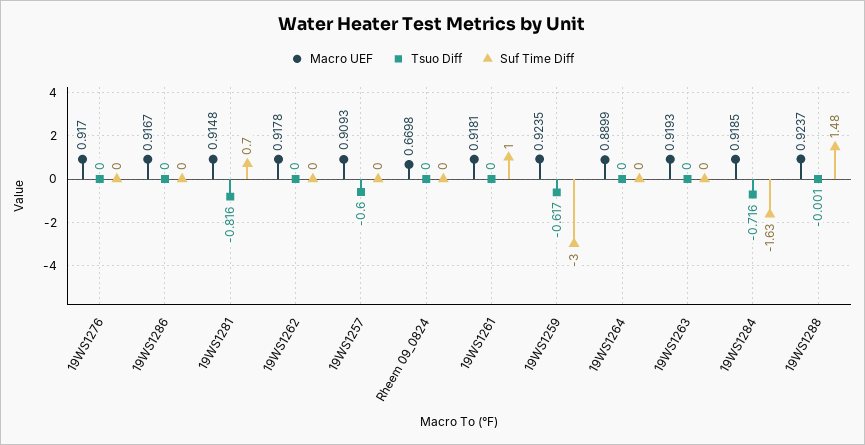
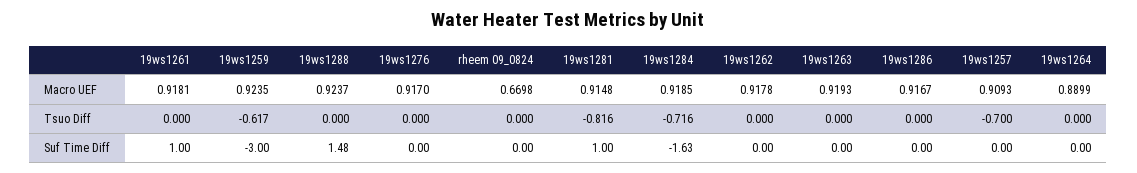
Suf Time Diff, 19WS1281: 0.7 -> 1
Tsuo Diff, 19WS1257: -0.6 -> -0.7
Tsuo Diff, 19WS1288: -0.001 -> 0

